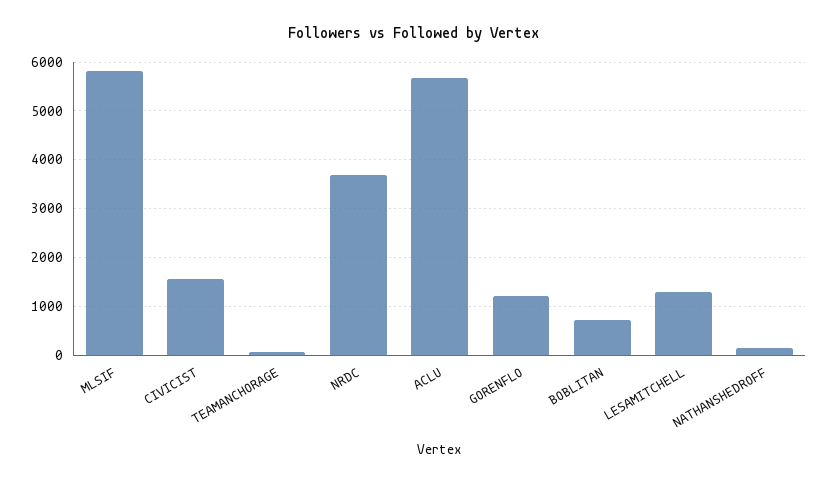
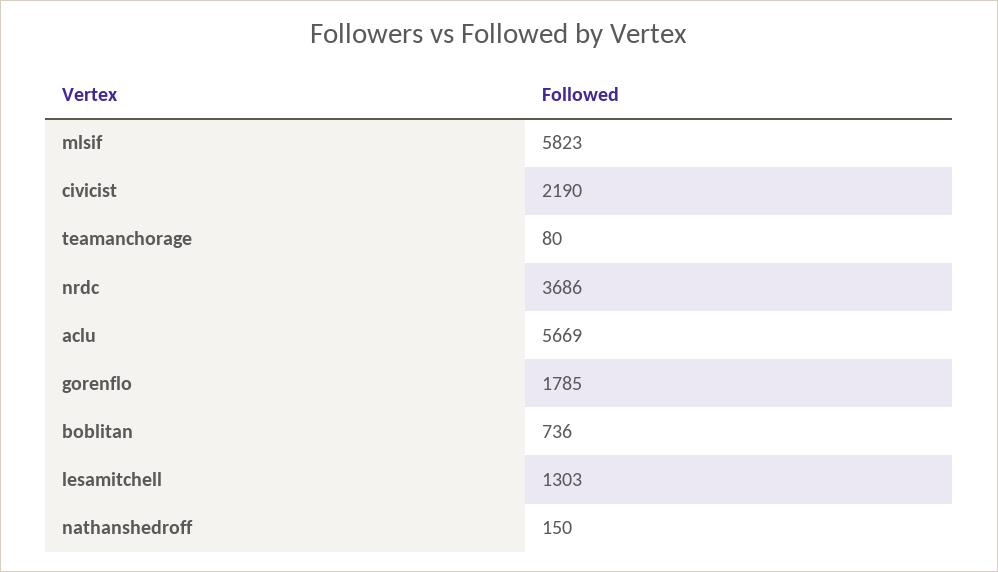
CIVICIST: 1600 -> 2190
GORENFLO: 1200 -> 1785

